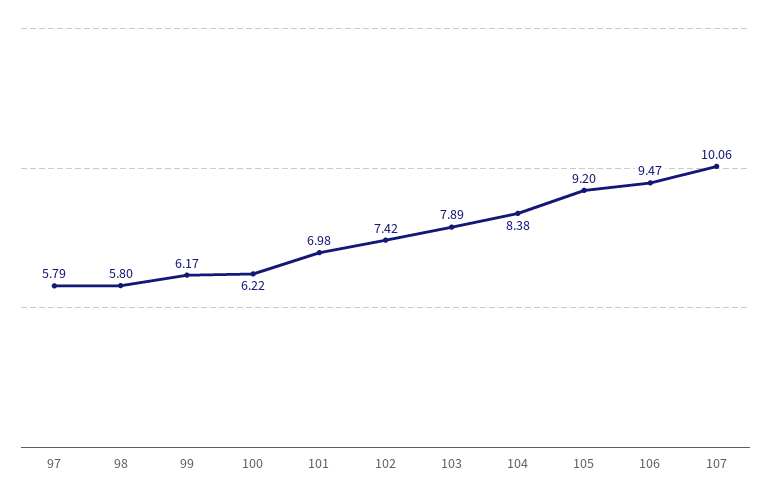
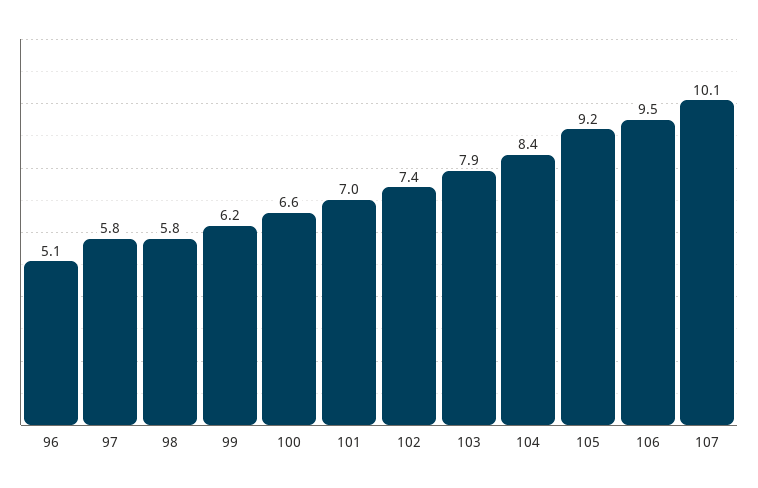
100: 6.22 -> 6.6
96: none -> 5.1

